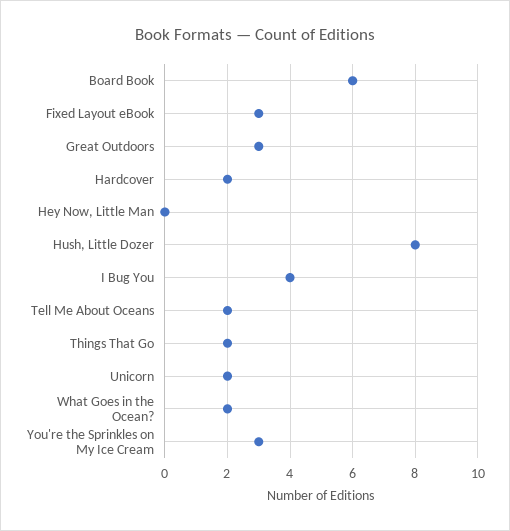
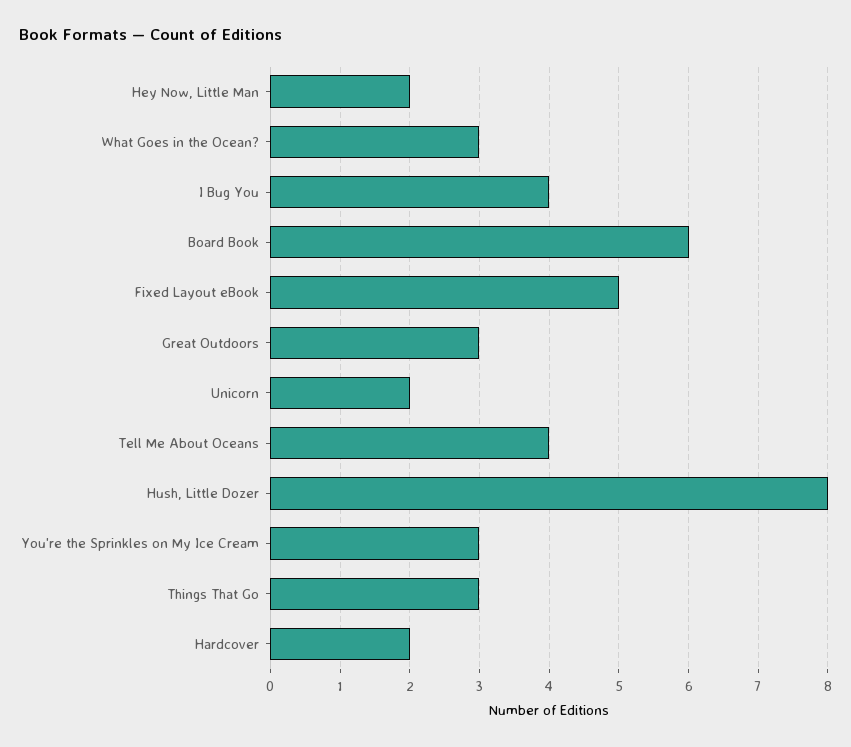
Fixed Layout eBook: 3 -> 5
Hey Now, Little Man: 0 -> 2
Tell Me About Oceans: 2 -> 4
Things That Go: 2 -> 3
What Goes in the Ocean?: 2 -> 3

